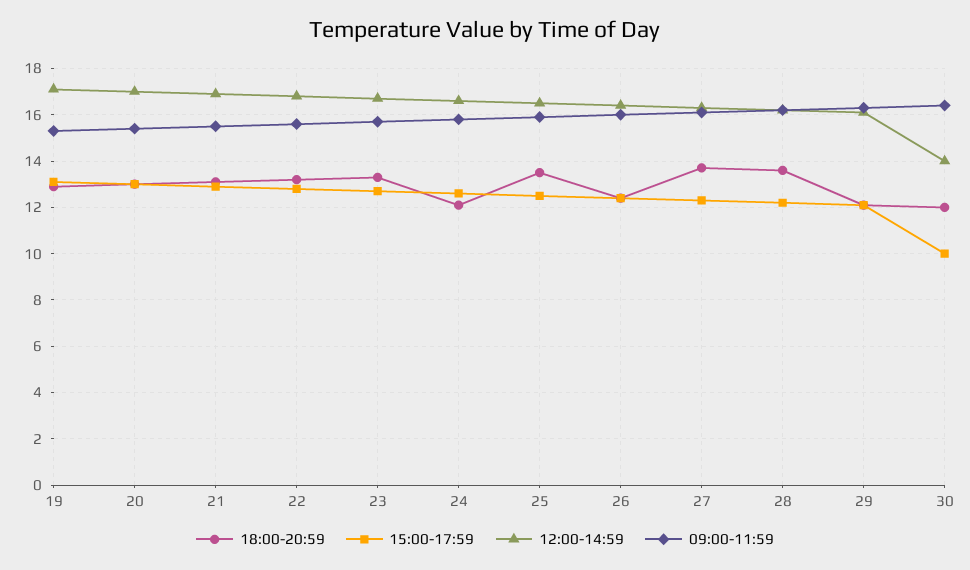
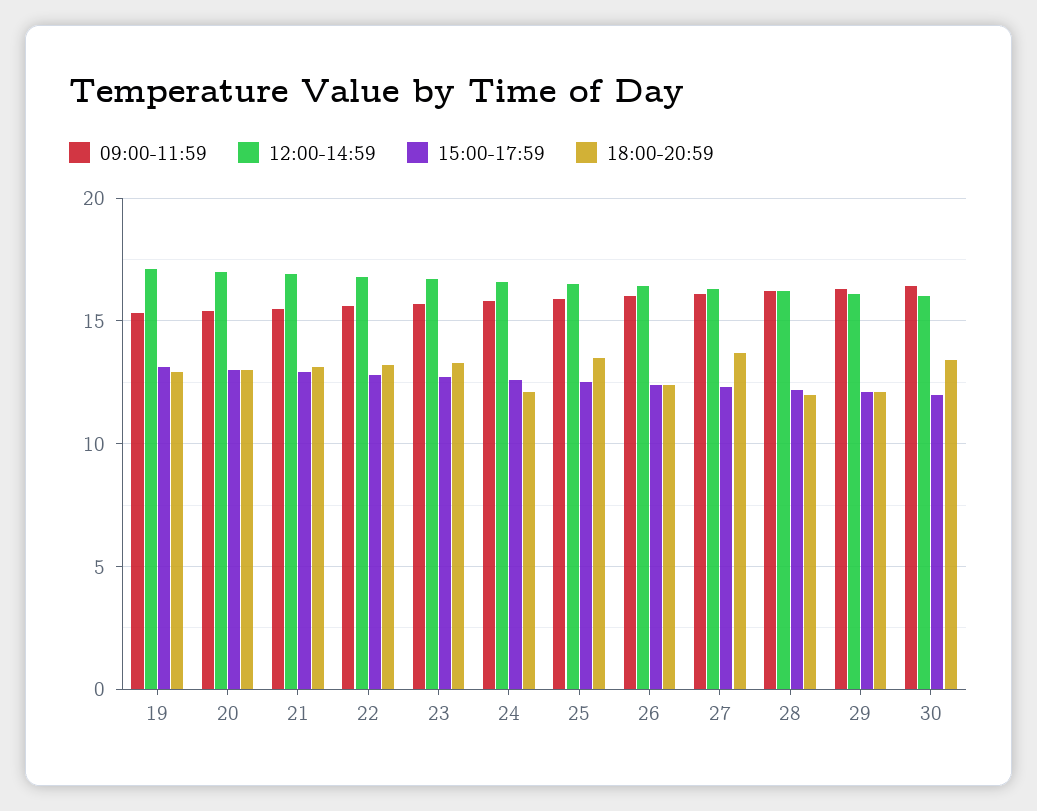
18:00-20:59, 28: 13.5 -> 12
18:00-20:59, 30: 12 -> 13.5
15:00-17:59, 30: 10 -> 12
12:00-14:59, 30: 14 -> 16

